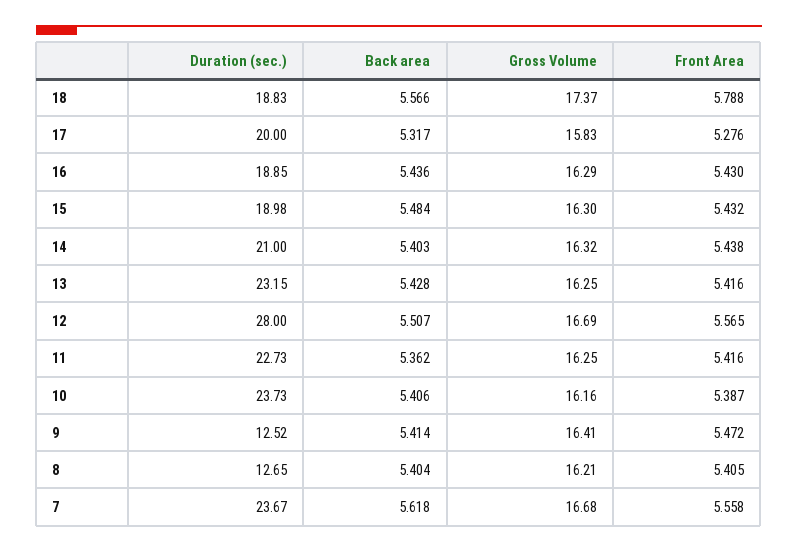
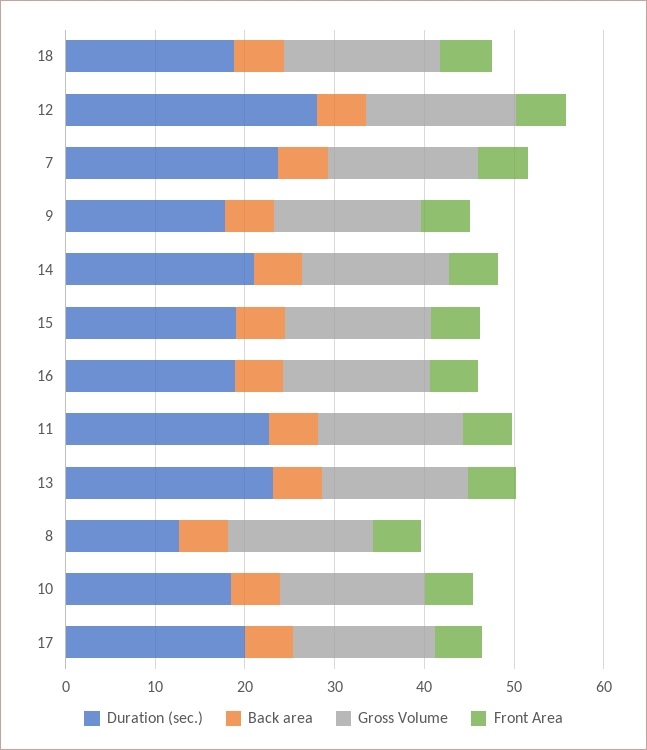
Duration (sec.), 10: 23.73 -> 18
Duration (sec.), 9: 12.52 -> 18

